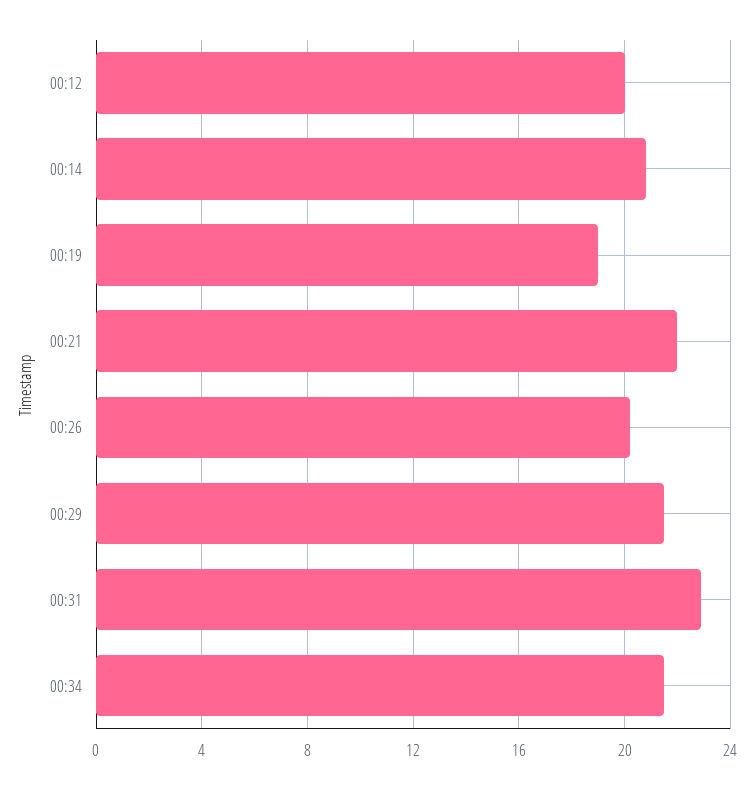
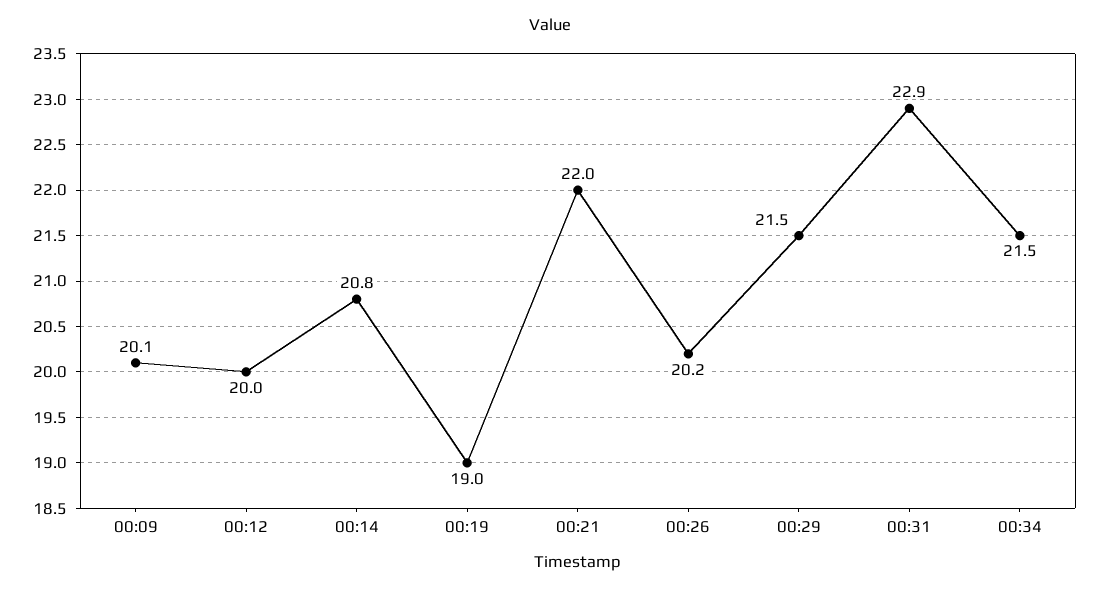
00:09: none -> 20.1

